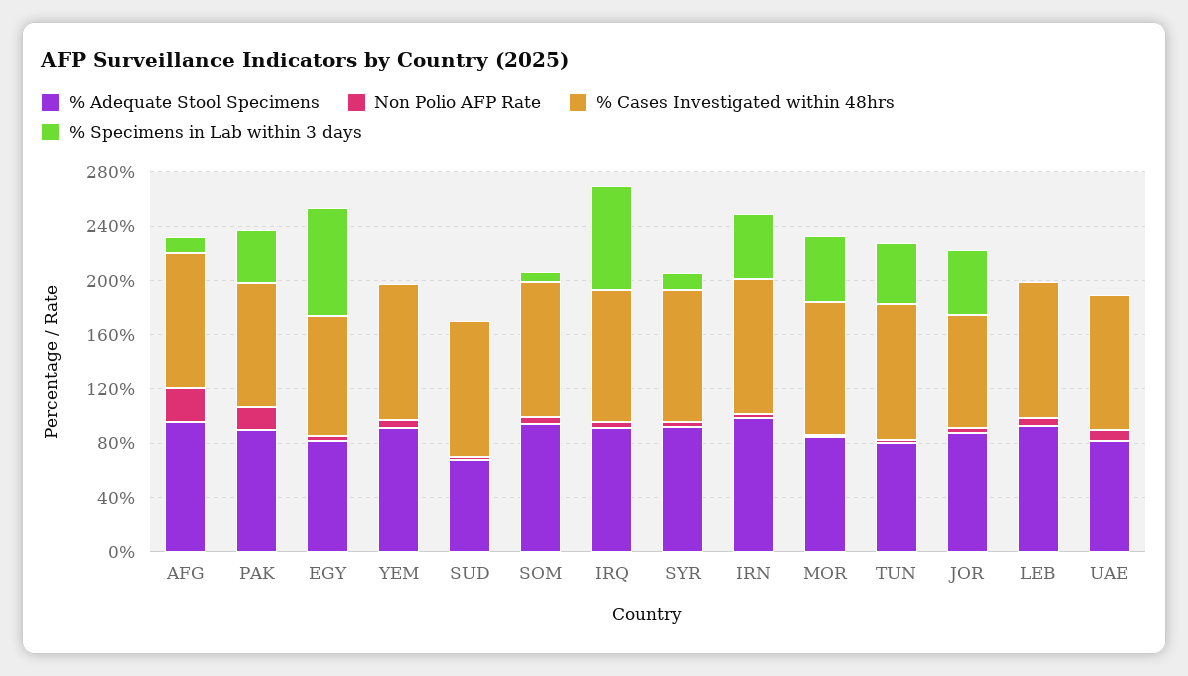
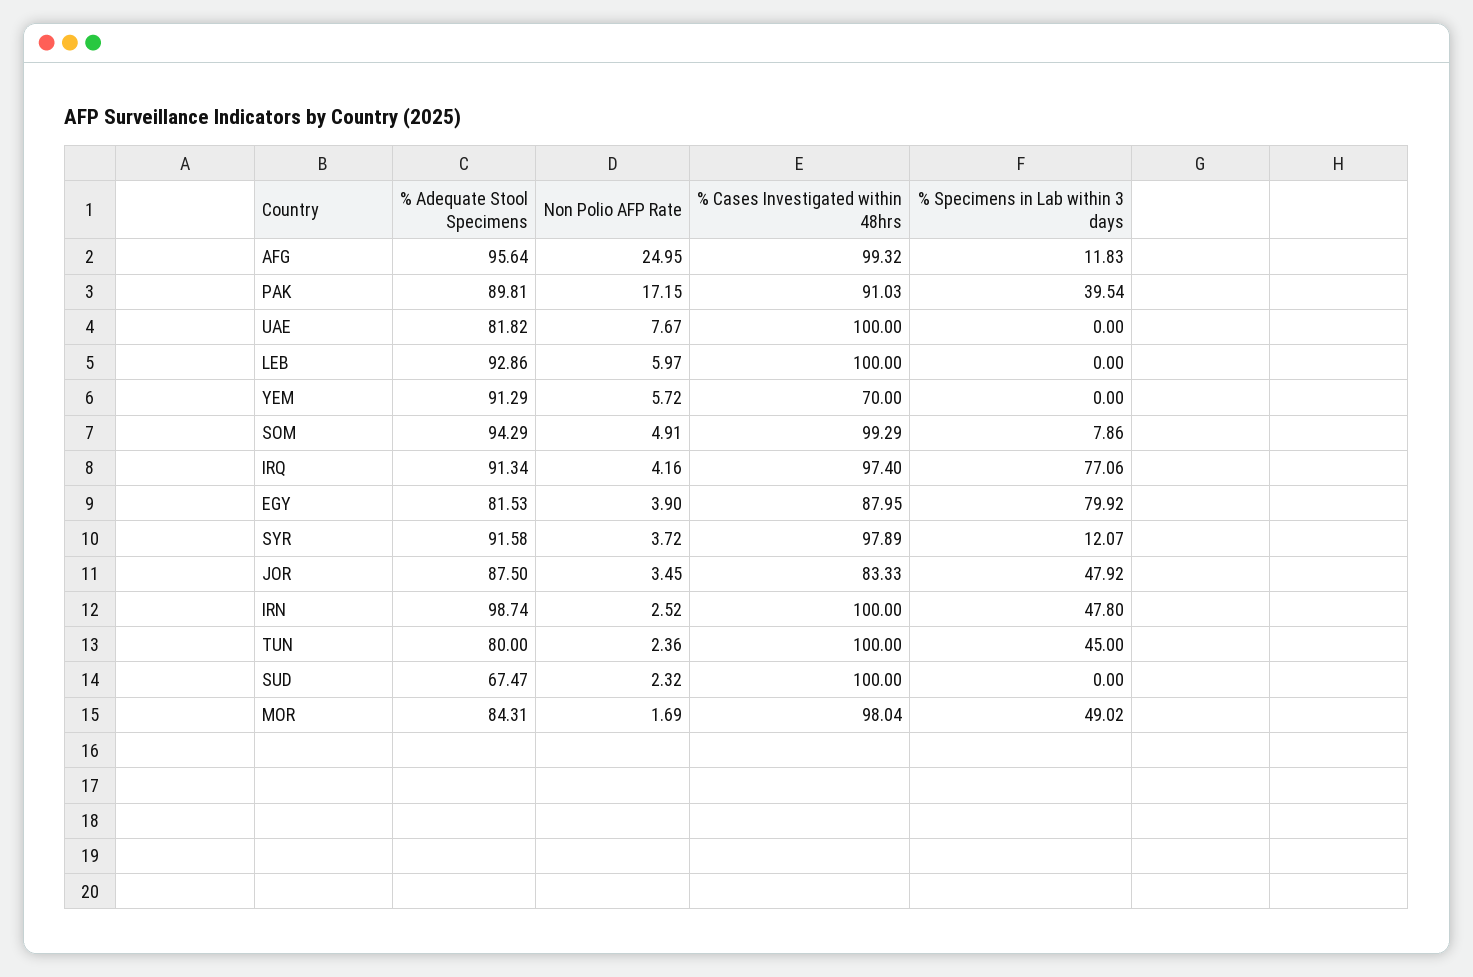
% Cases Investigated within 48hrs, YEM: 100 -> 70

